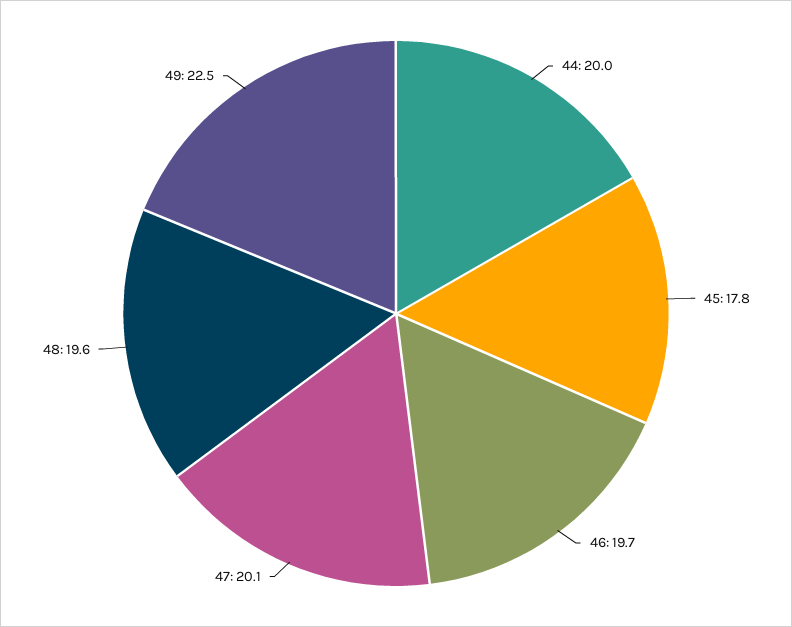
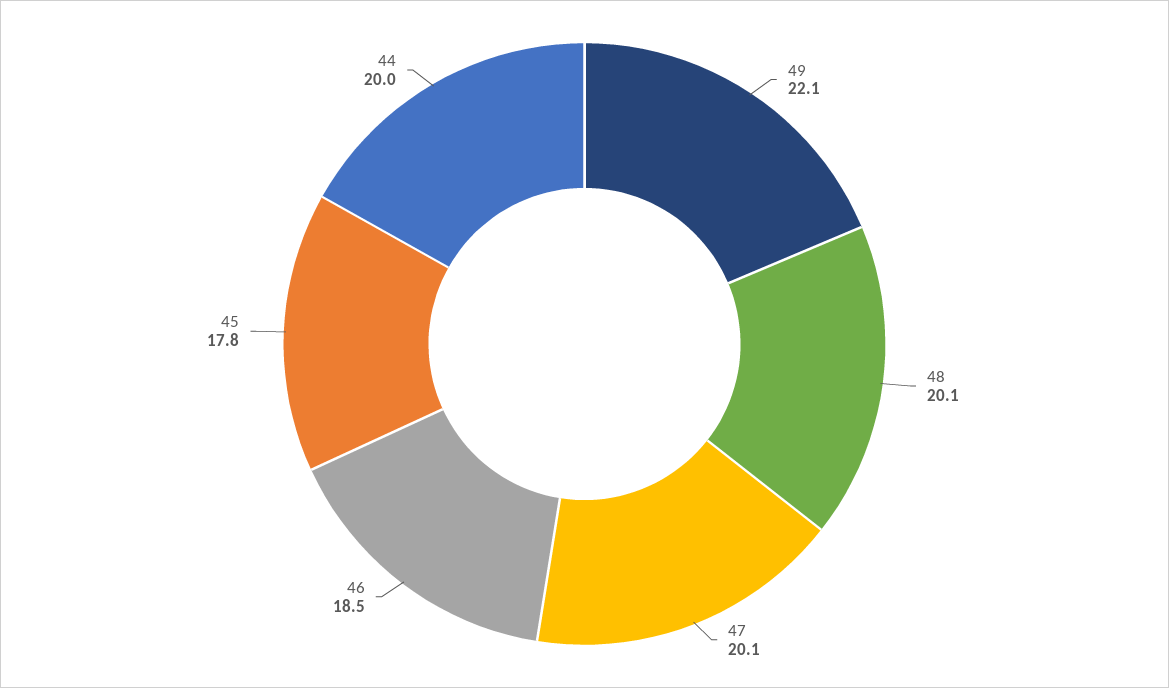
46: 19.7 -> 18.5
48: 19.6 -> 20.1
49: 22.5 -> 22.1

